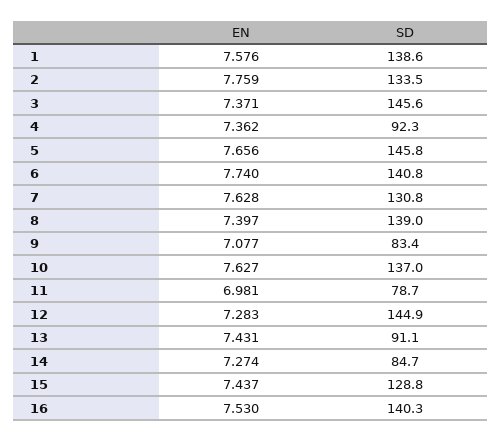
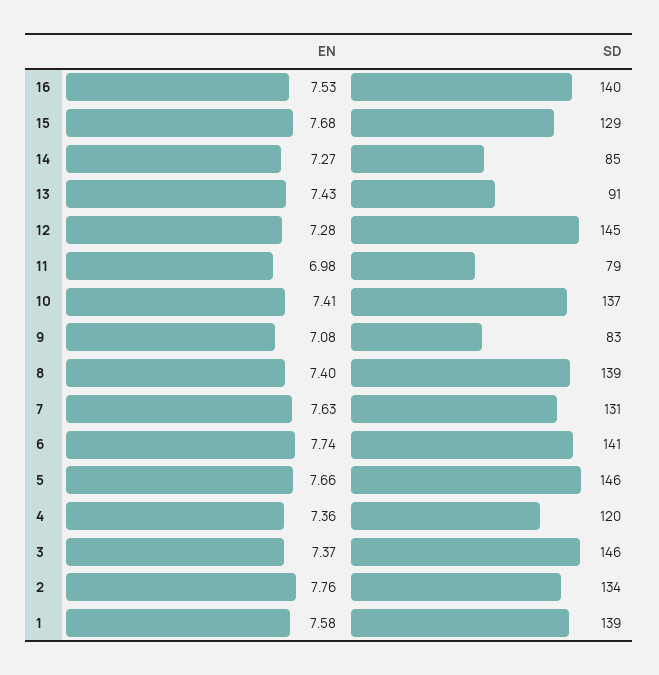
SD, 4: 92.3 -> 120
EN, 10: 7.627 -> 7.41
EN, 15: 7.437 -> 7.68

